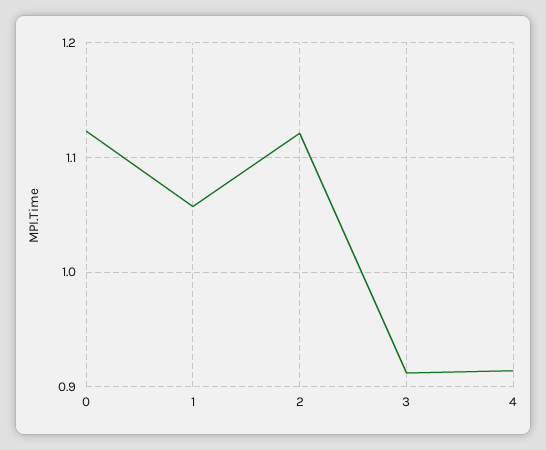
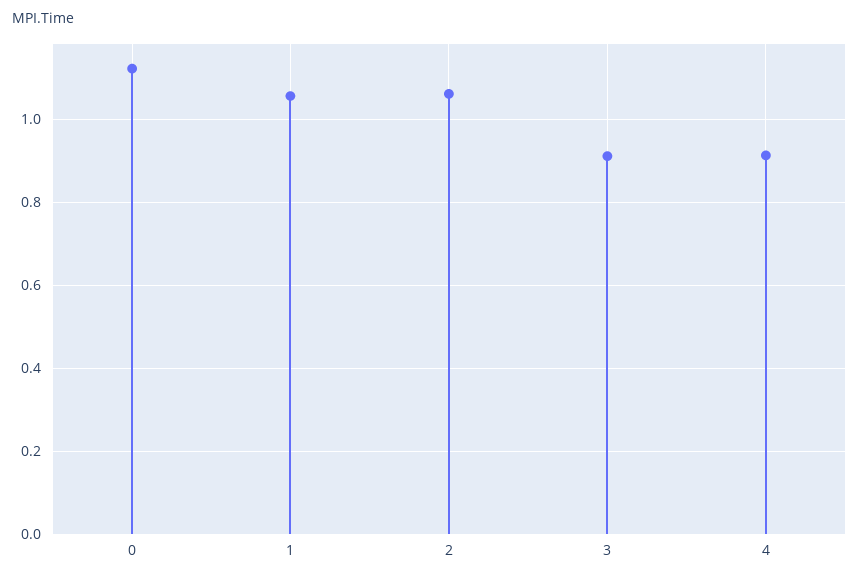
2: 1.12 -> 1.06

